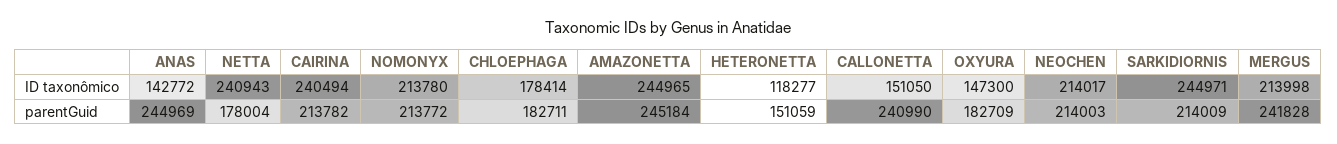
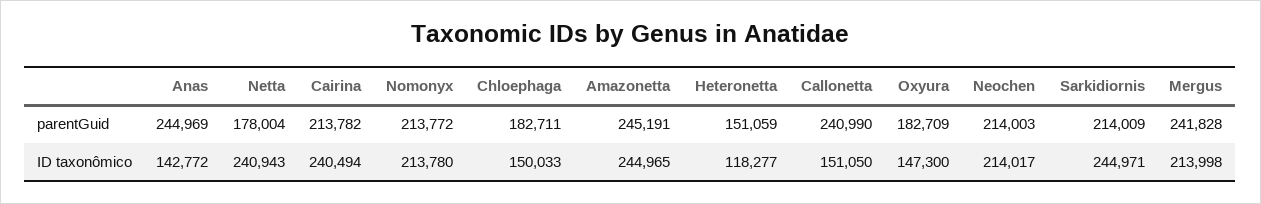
CHLOEPHAGA, ID taxonômico: 178414 -> 150033
AMAZONETTA, parentGuid: 245184 -> 245191

